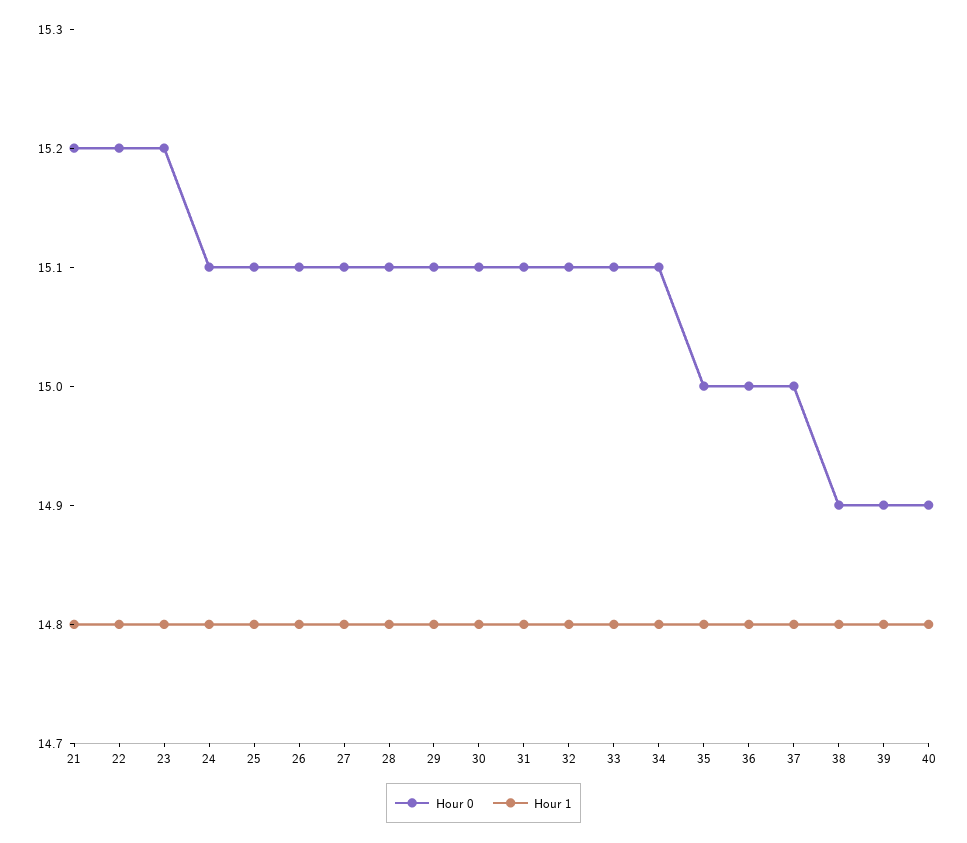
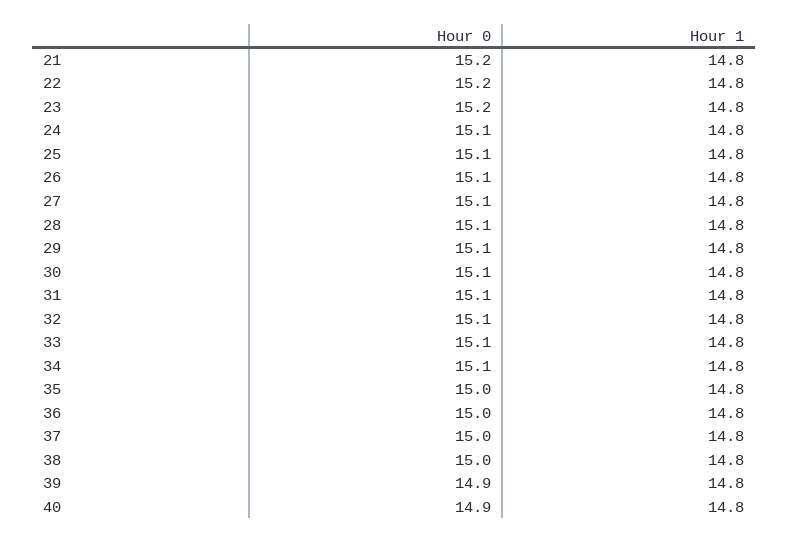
Hour 0, 38: 14.9 -> 15

